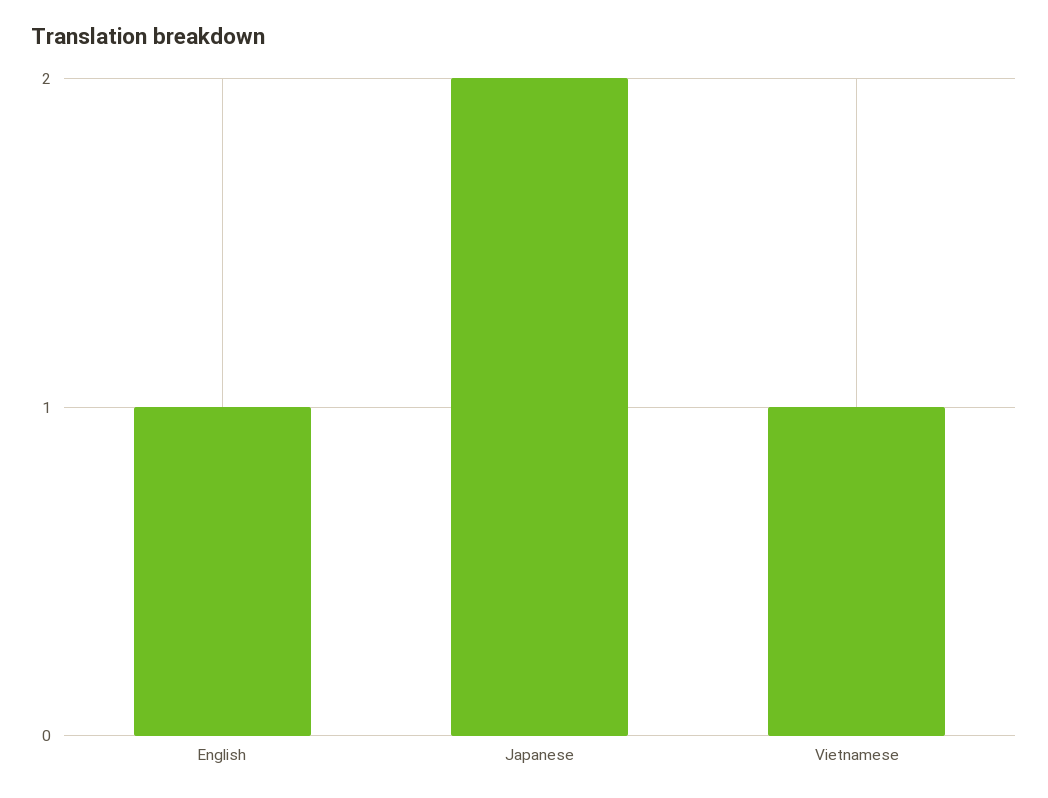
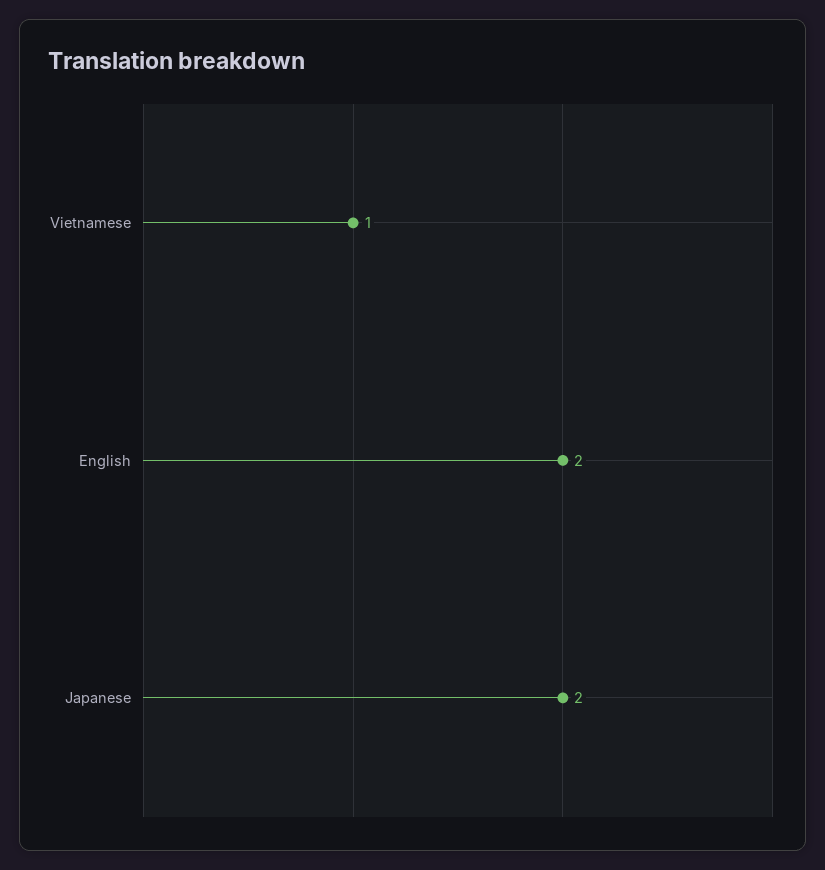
English: 1 -> 2

